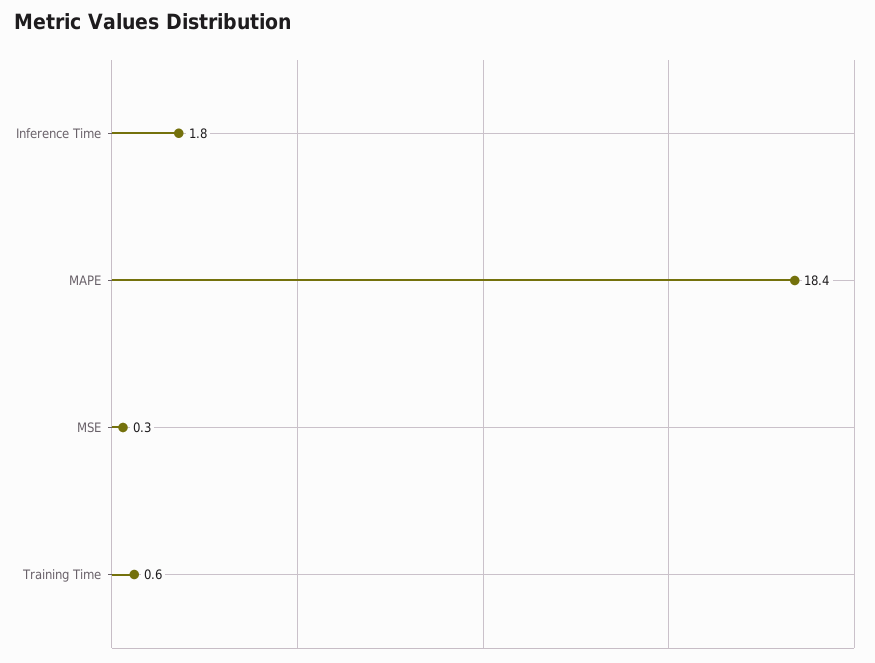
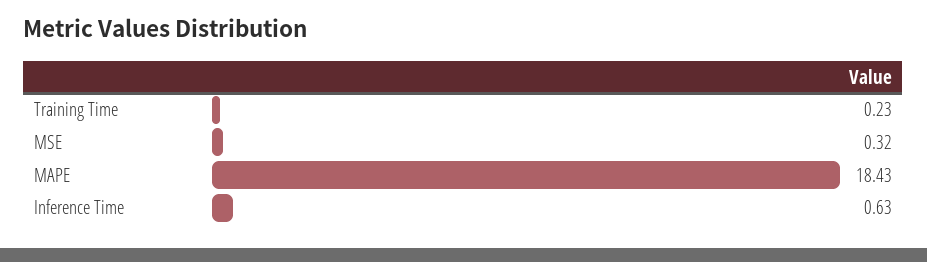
Inference Time: 1.8 -> 0.63
Training Time: 0.6 -> 0.23

